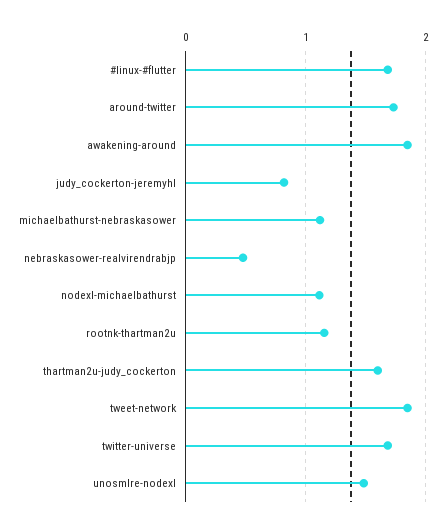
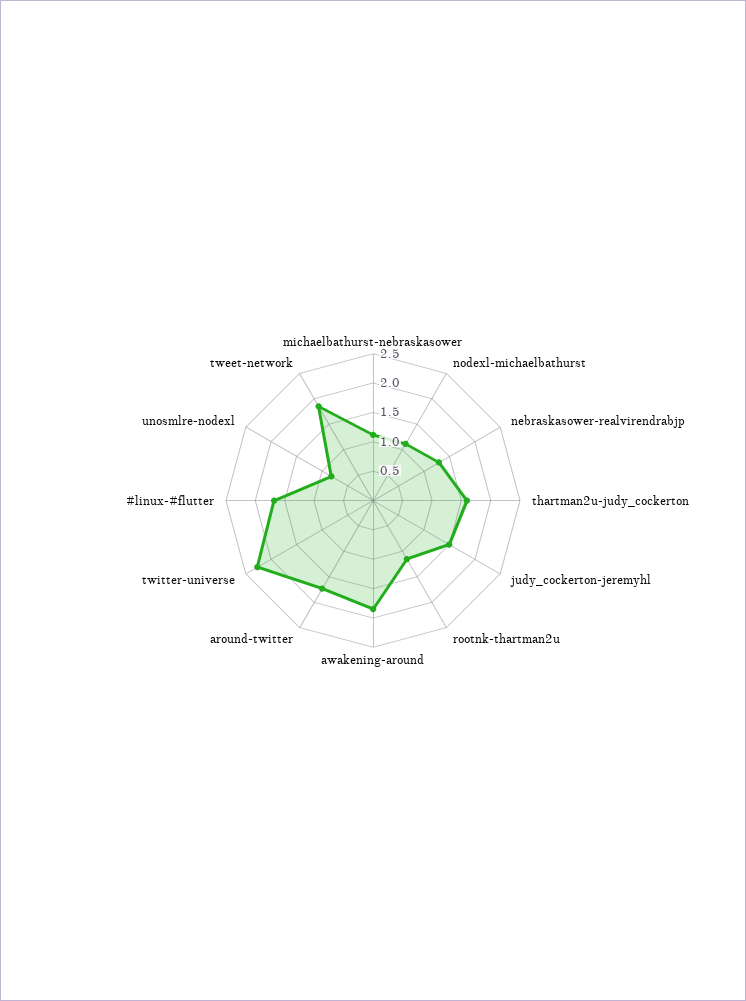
judy_cockerton-jeremyhl: 0.8 -> 1.5
nebraskasower-realvirendrabjp: 0.5 -> 1.25
twitter-universe: 1.7 -> 2.25
unosmlre-nodexl: 1.5 -> 0.75

